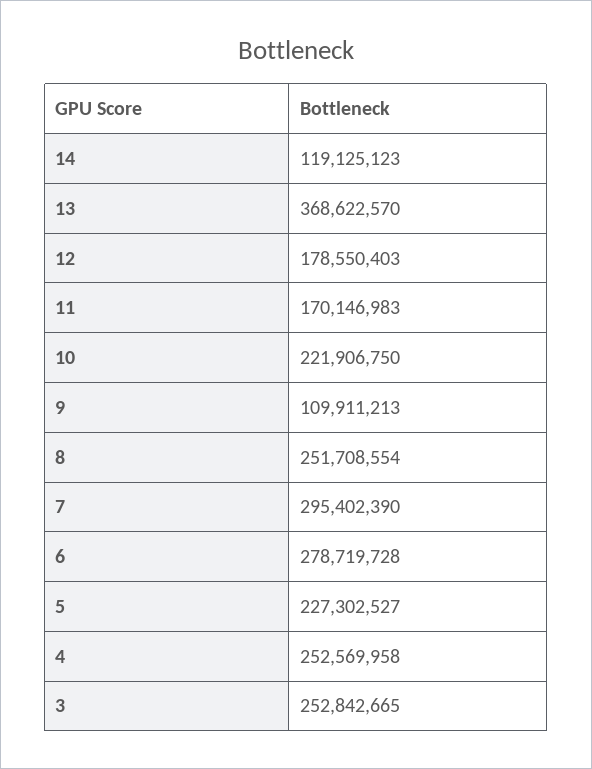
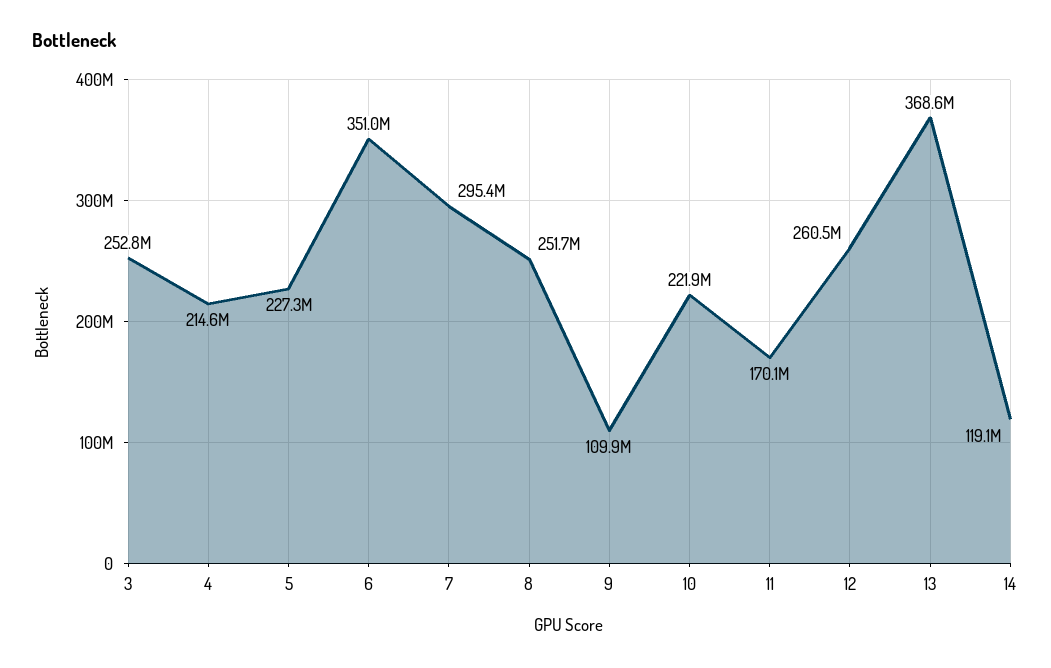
12: 178550403 -> 260500000
6: 278719728 -> 351000000
4: 252569958 -> 214600000

